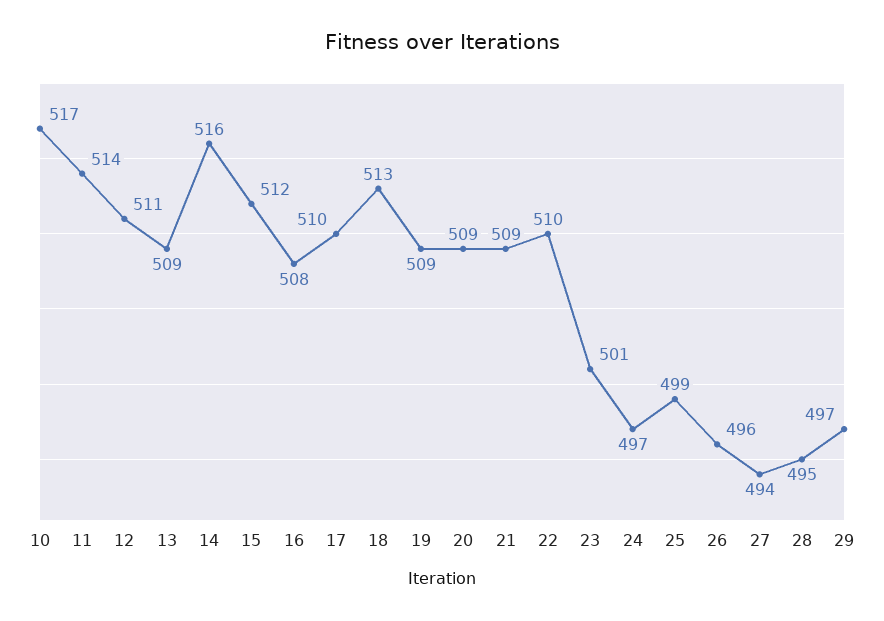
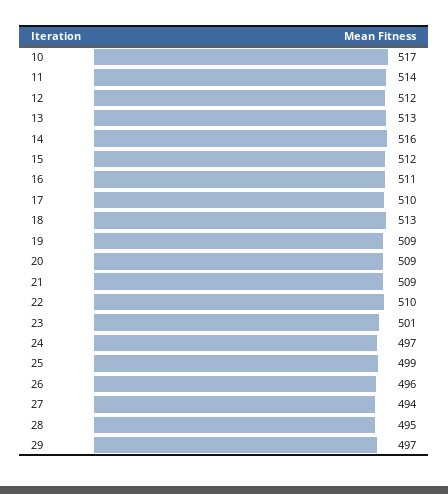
12: 511 -> 512
13: 509 -> 513
16: 508 -> 511

